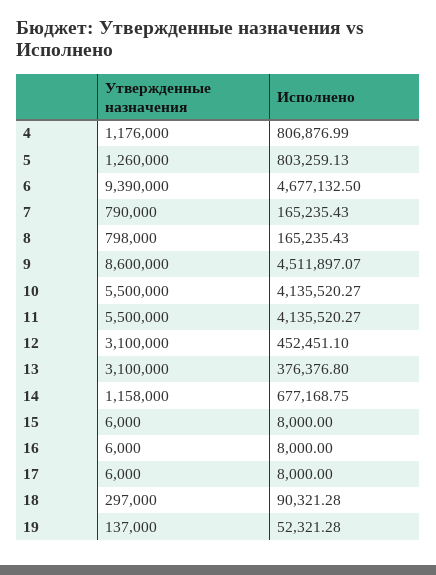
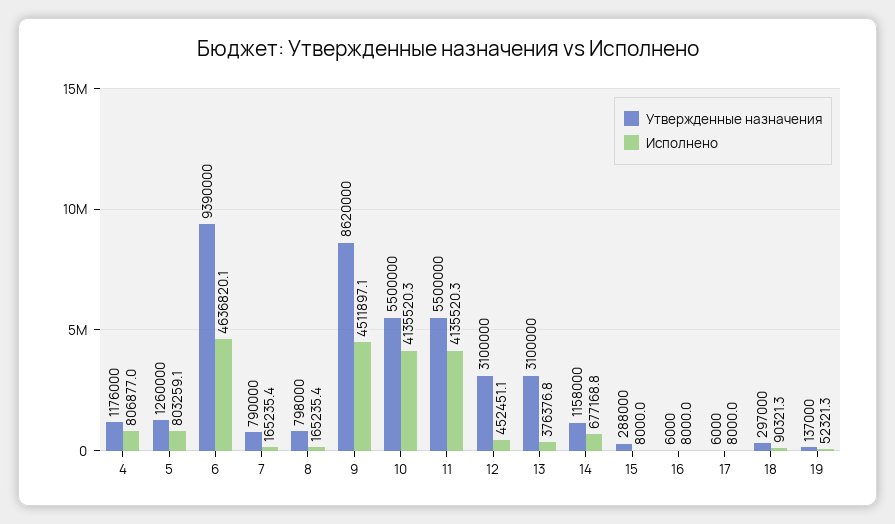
Исполнено, 6: 4677132.5 -> 4636820.1
Утвержденные назначения, 9: 8600000 -> 8620000
Утвержденные назначения, 15: 6000 -> 288000

